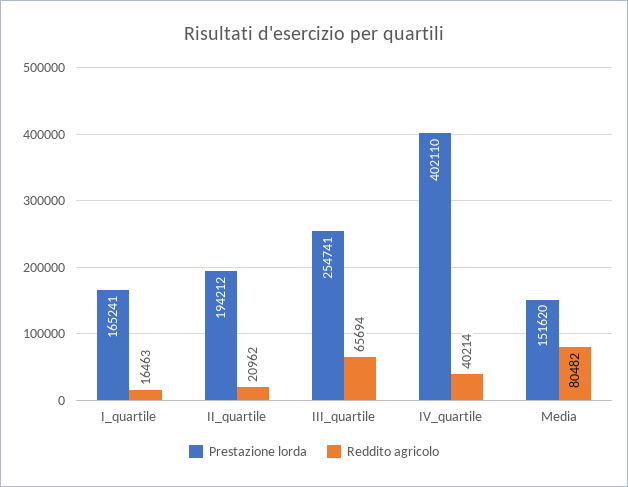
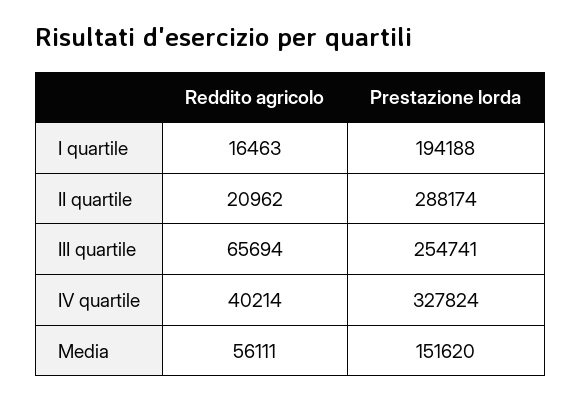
Prestazione lorda, I_quartile: 165241 -> 194188
Prestazione lorda, II_quartile: 194212 -> 288174
Prestazione lorda, IV_quartile: 402110 -> 327824
Reddito agricolo, Media: 80482 -> 56111

